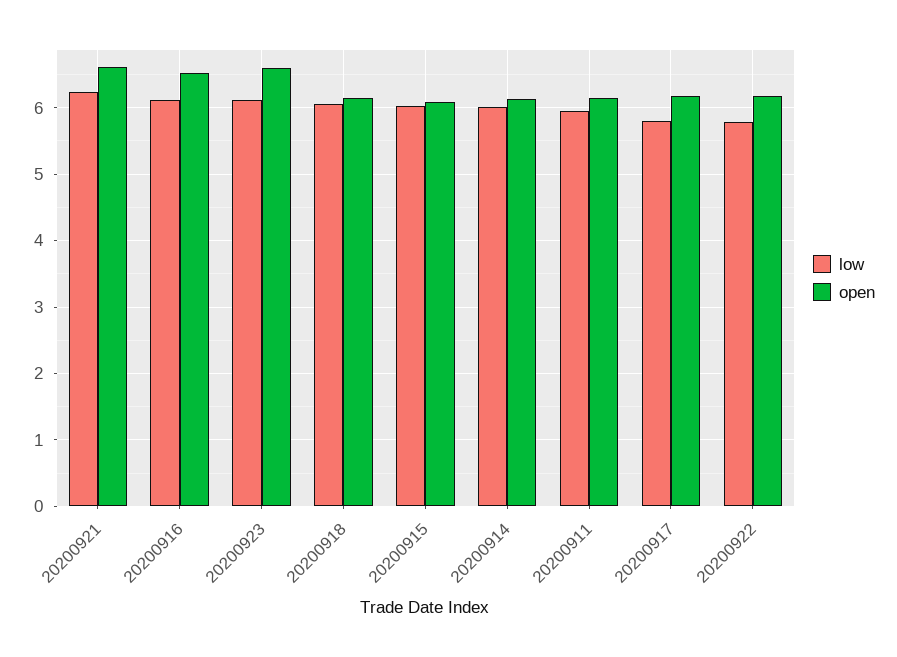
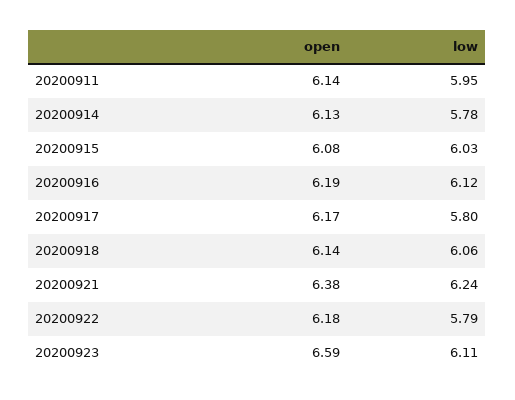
open, 20200921: 6.6 -> 6.38
open, 20200916: 6.5 -> 6.19
low, 20200914: 6 -> 5.78

